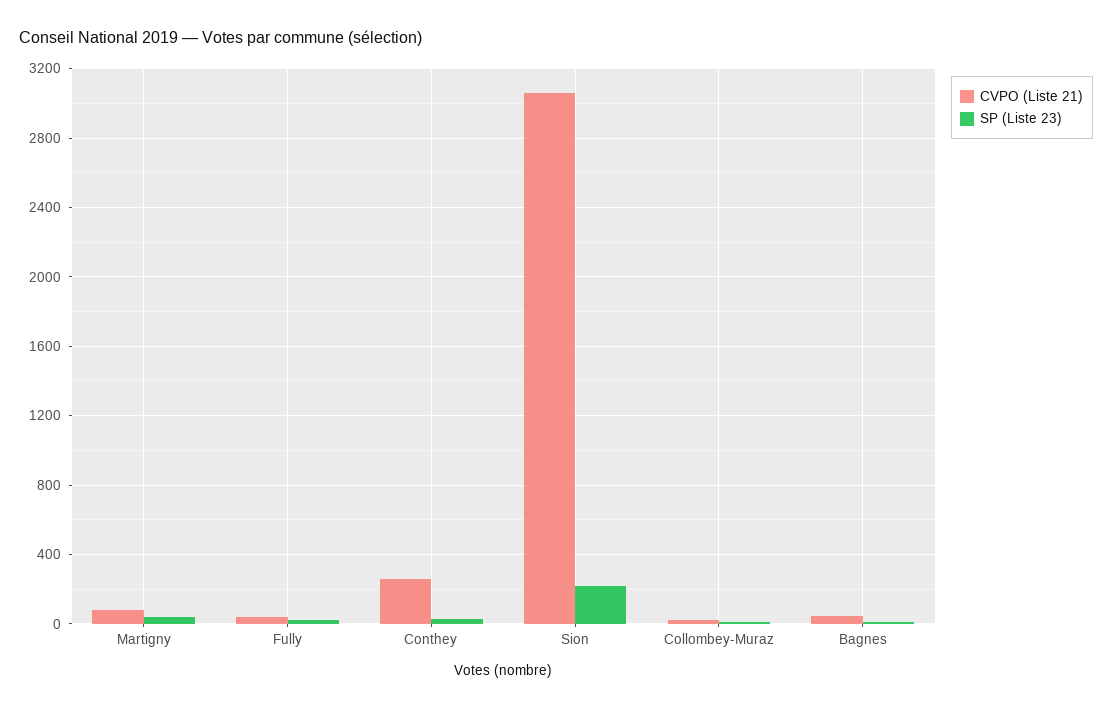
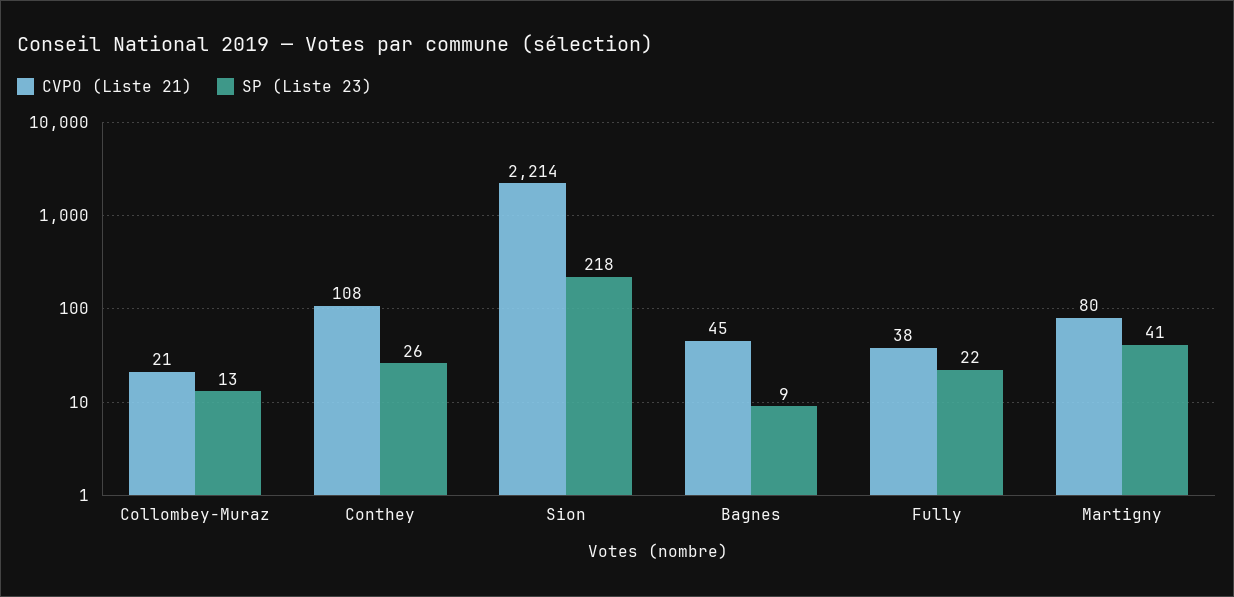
CVPO (Liste 21), Conthey: 250 -> 108
CVPO (Liste 21), Sion: 3050 -> 2214

